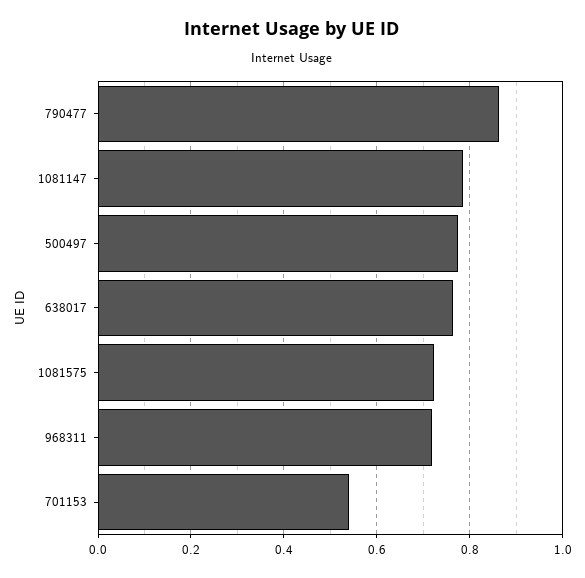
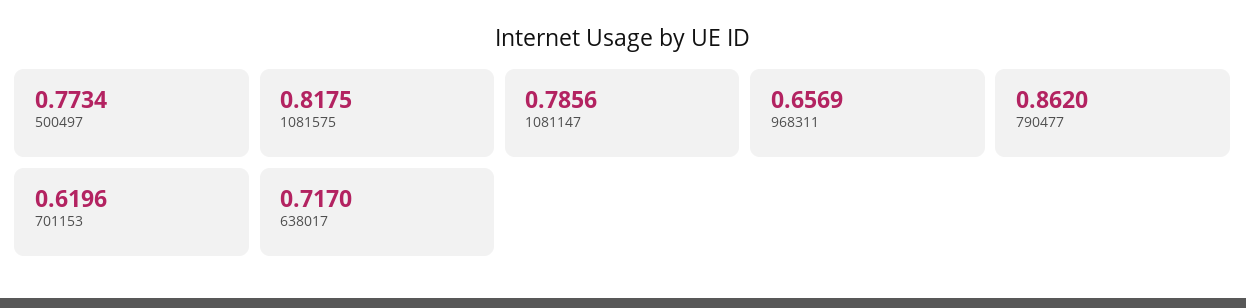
638017: 0.76 -> 0.717
1081575: 0.72 -> 0.8175
968311: 0.72 -> 0.6569
701153: 0.54 -> 0.6196

